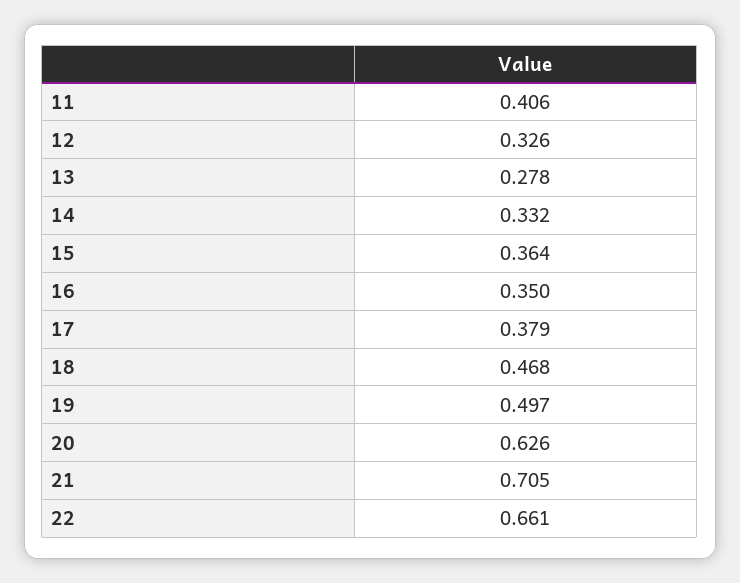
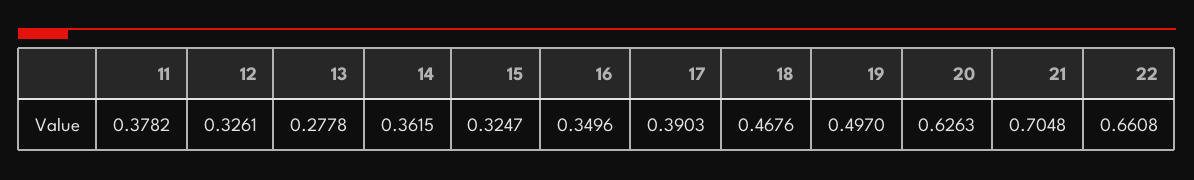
11: 0.406 -> 0.3782
14: 0.332 -> 0.3615
15: 0.364 -> 0.3247
17: 0.379 -> 0.3903

